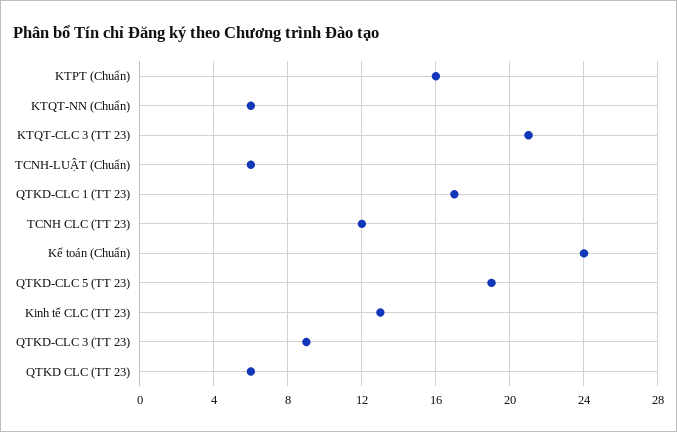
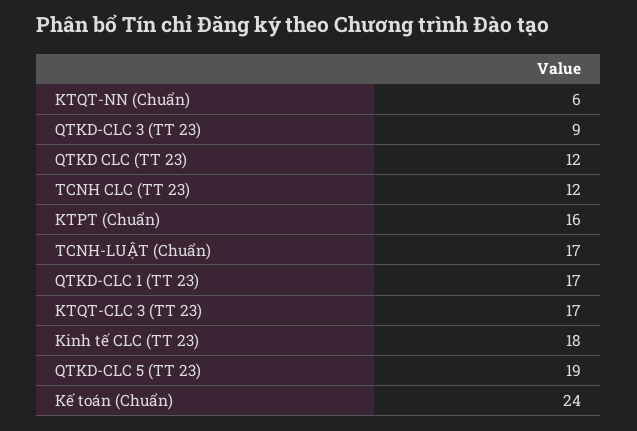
KTQT-CLC 3 (TT 23): 21 -> 17
TCNH-LUẬT (Chuẩn): 6 -> 17
Kinh tế CLC (TT 23): 13 -> 18
QTKD CLC (TT 23): 6 -> 12

